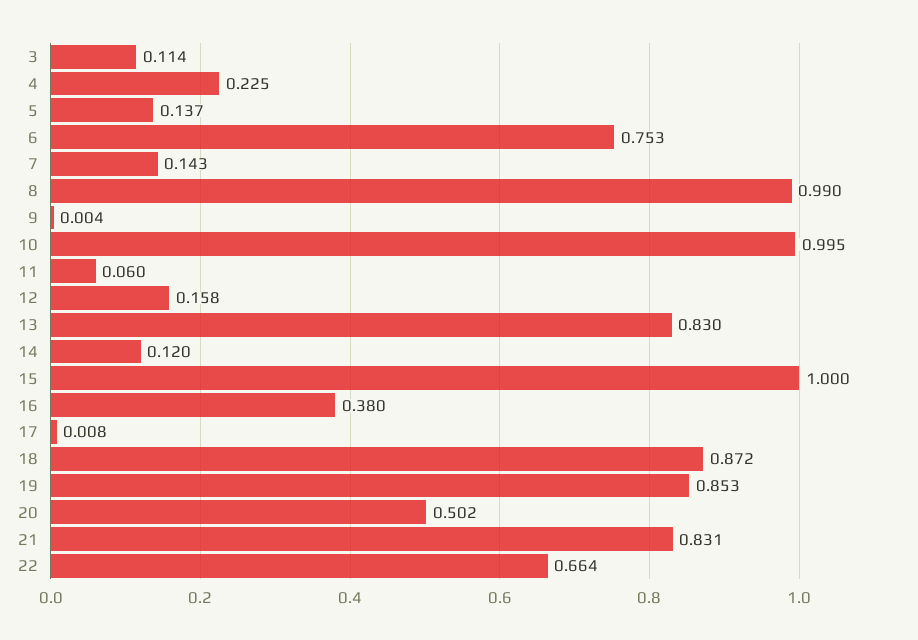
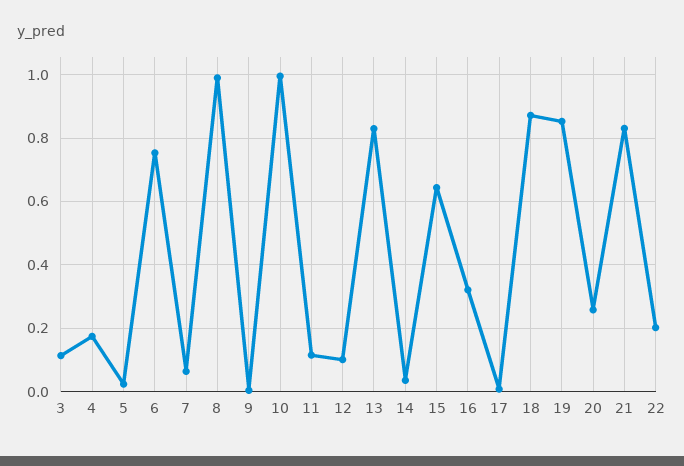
4: 0.225 -> 0.18
5: 0.137 -> 0.02
7: 0.143 -> 0.06
11: 0.06 -> 0.12
12: 0.158 -> 0.1
14: 0.12 -> 0.04
15: 1 -> 0.64
16: 0.38 -> 0.32
20: 0.502 -> 0.26
22: 0.664 -> 0.2

